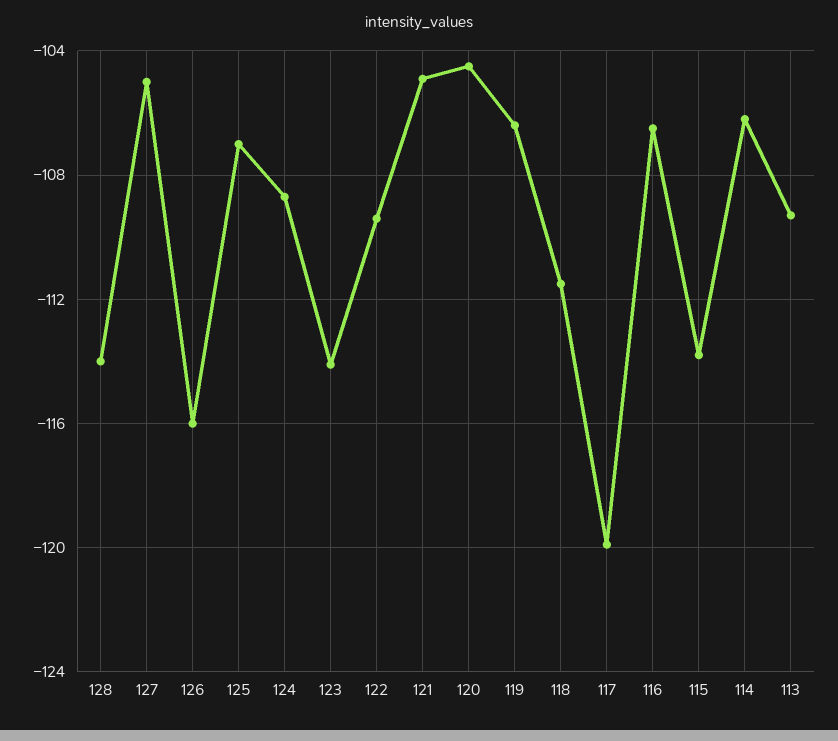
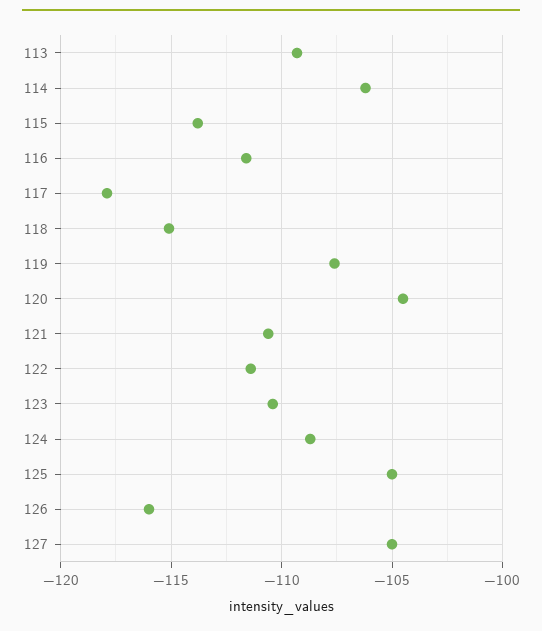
128: -114 -> none
125: -107 -> -105
123: -114 -> -110.5
122: -109.5 -> -111.5
121: -105 -> -110.5
119: -106.5 -> -107.5
118: -111.5 -> -115
117: -120 -> -118
116: -106.5 -> -111.5

